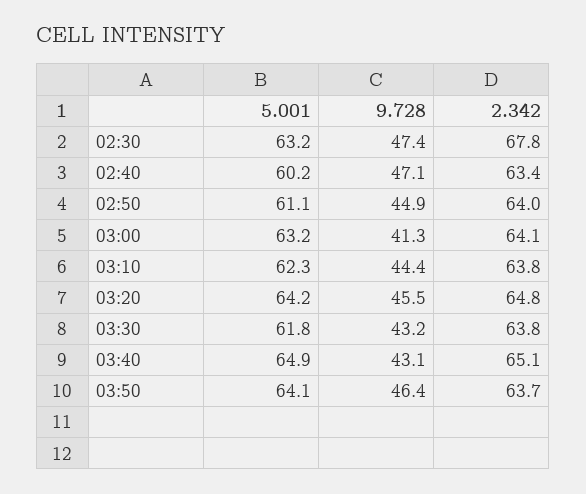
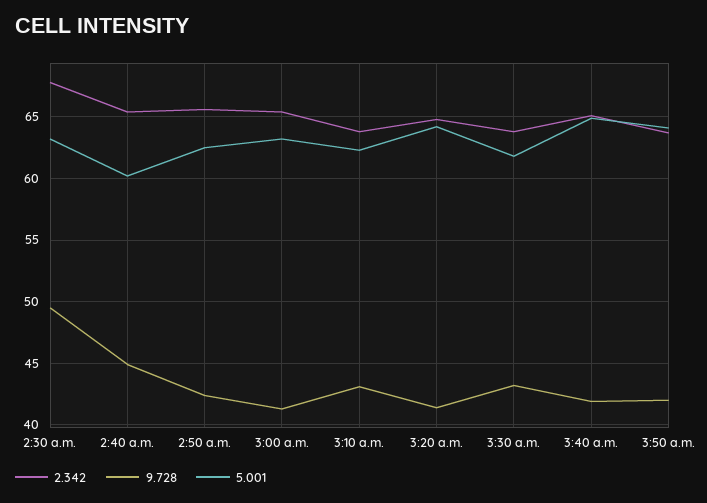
9.728, 02:30: 47.4 -> 49.5
9.728, 02:40: 47.1 -> 45
2.342, 02:40: 63.4 -> 65.5
5.001, 02:50: 61.1 -> 62.5
9.728, 02:50: 44.9 -> 42.5
2.342, 02:50: 64 -> 65.5
2.342, 03:00: 64.1 -> 65.5
9.728, 03:10: 44.4 -> 43
9.728, 03:20: 45.5 -> 41.5
9.728, 03:40: 43.1 -> 42
9.728, 03:50: 46.4 -> 42

